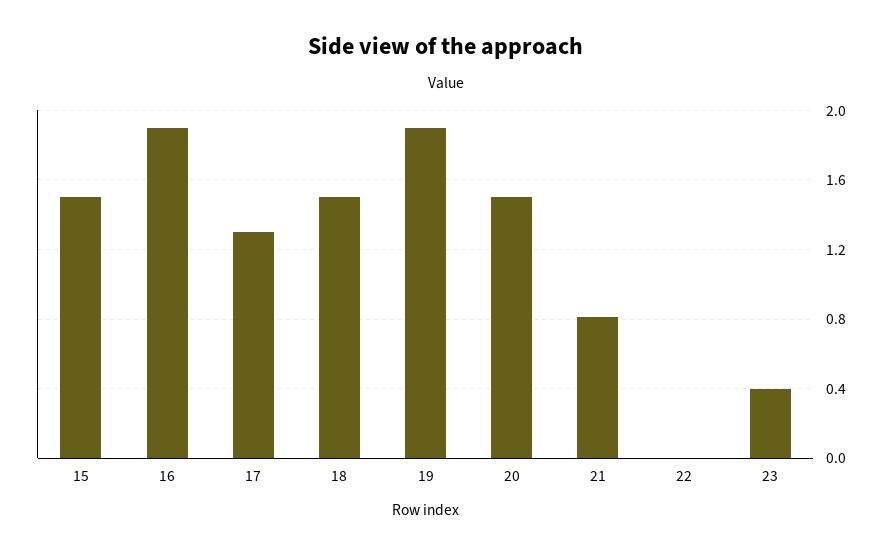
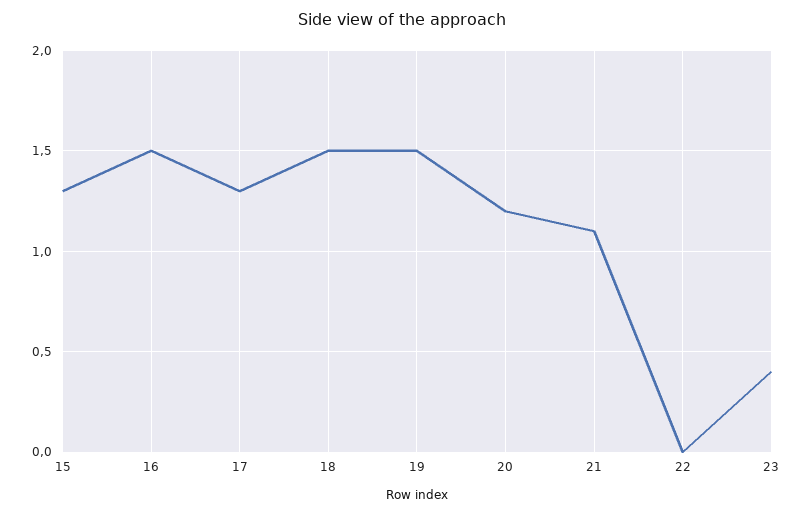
15: 1.5 -> 1.3
16: 1.9 -> 1.5
19: 1.9 -> 1.5
20: 1.5 -> 1.2
21: 0.8 -> 1.1

